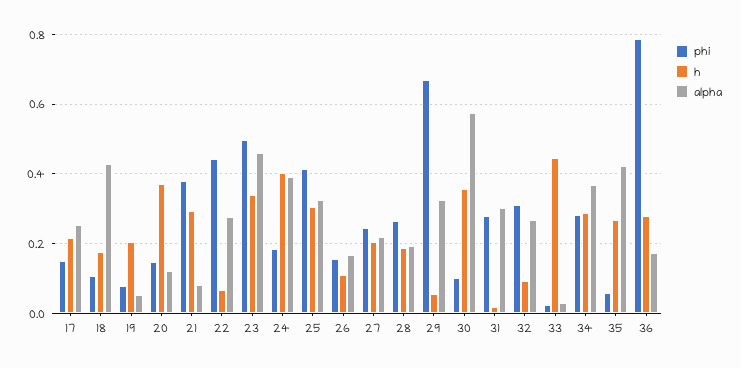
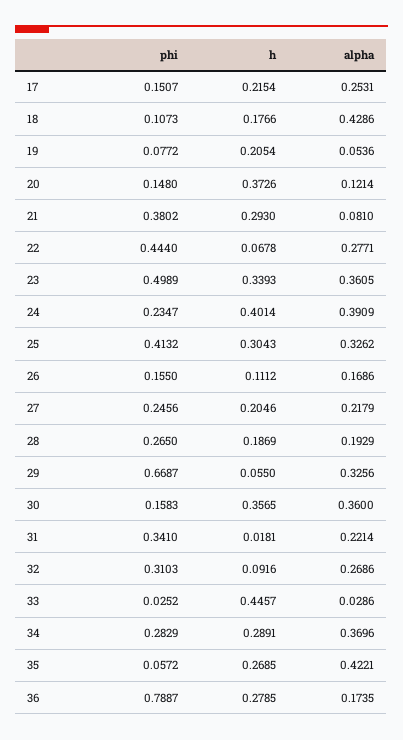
alpha, 23: 0.46 -> 0.3605
phi, 24: 0.18 -> 0.2347
phi, 30: 0.1 -> 0.1583
alpha, 30: 0.58 -> 0.36
phi, 31: 0.28 -> 0.341
alpha, 31: 0.3 -> 0.2214

